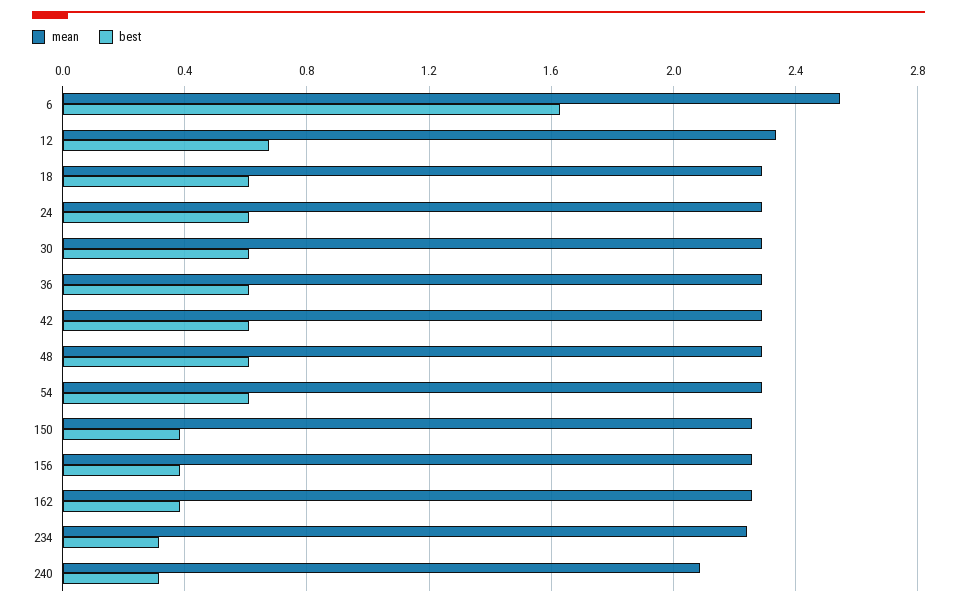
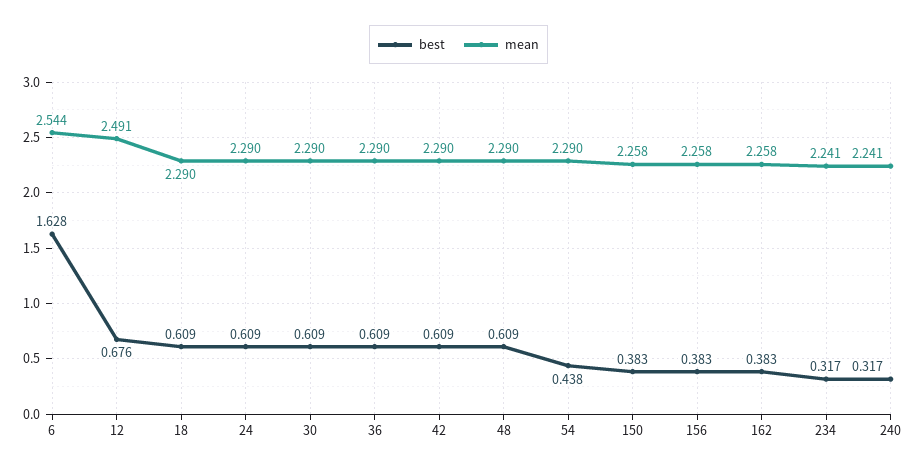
mean, 12: 2.35 -> 2.491
best, 54: 0.6 -> 0.438
mean, 240: 2.1 -> 2.241

